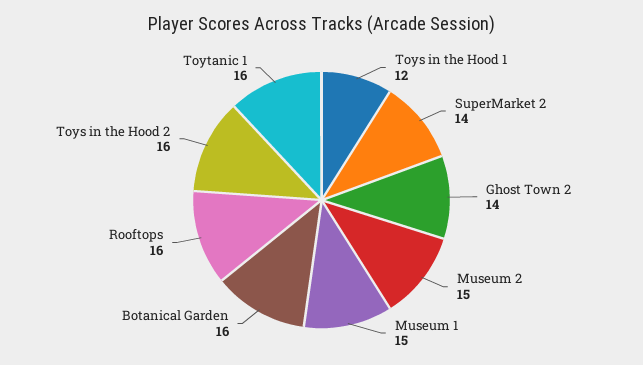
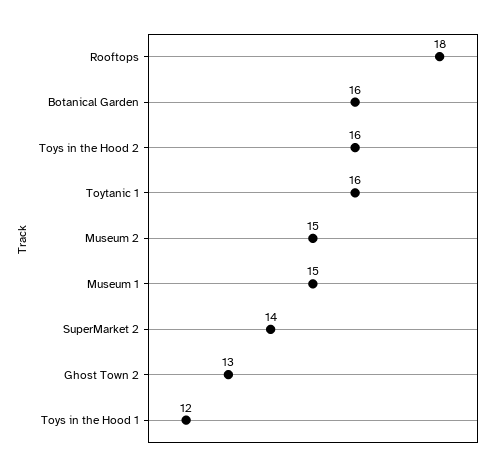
Ghost Town 2: 14 -> 13
Rooftops: 16 -> 18

